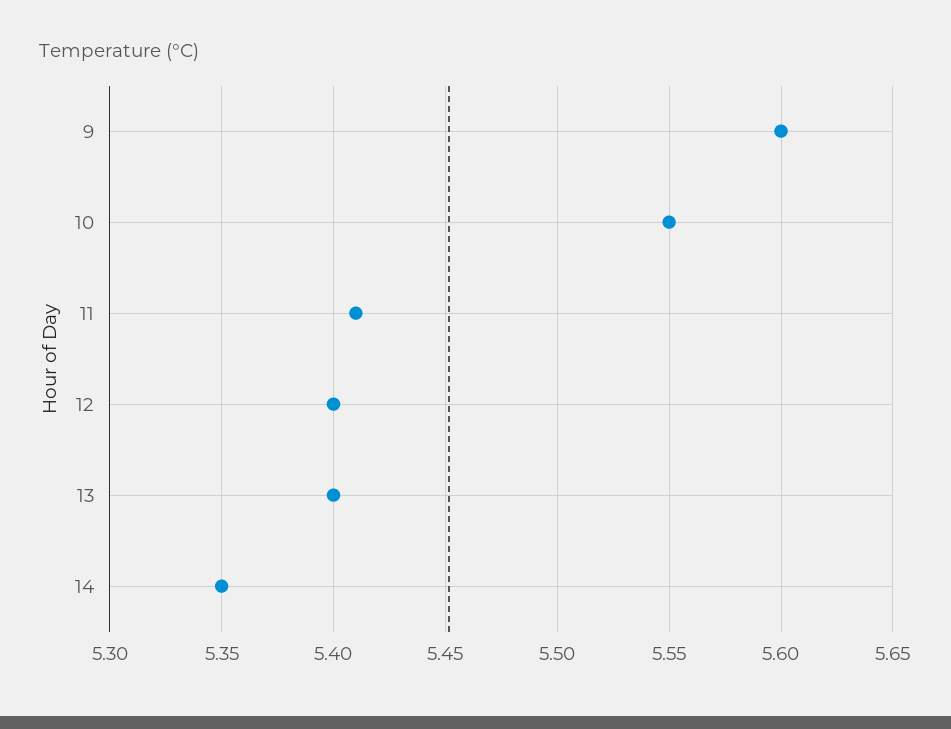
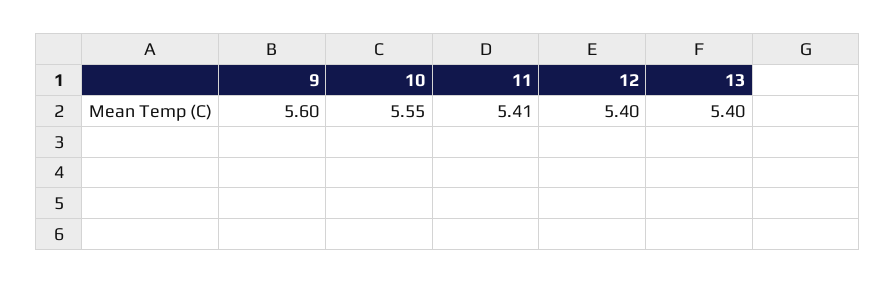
14: 5.35 -> none

